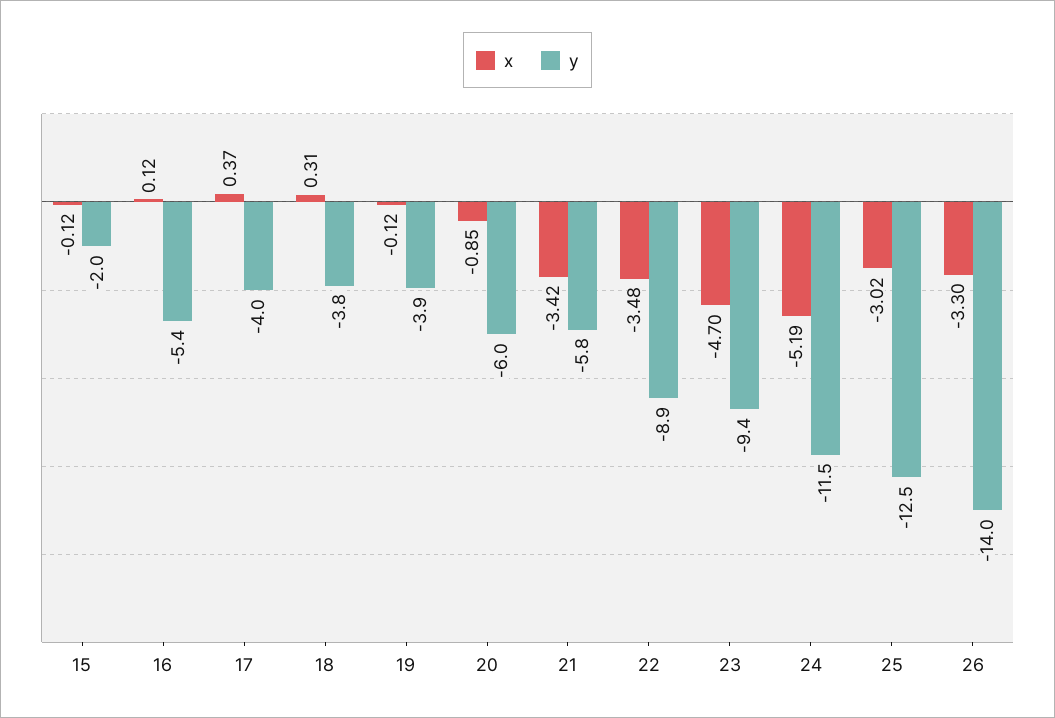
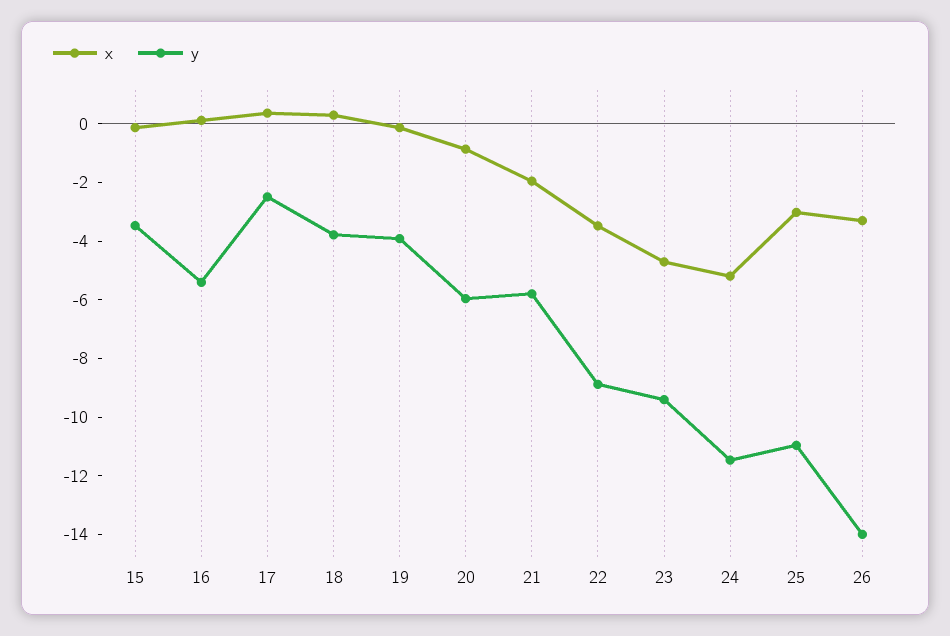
y, 15: -2 -> -3.5
y, 17: -4 -> -2.5
x, 21: -3.42 -> -2
y, 25: -12.5 -> -11

